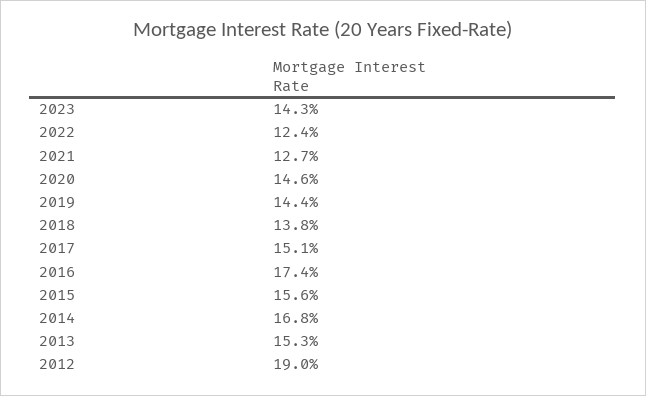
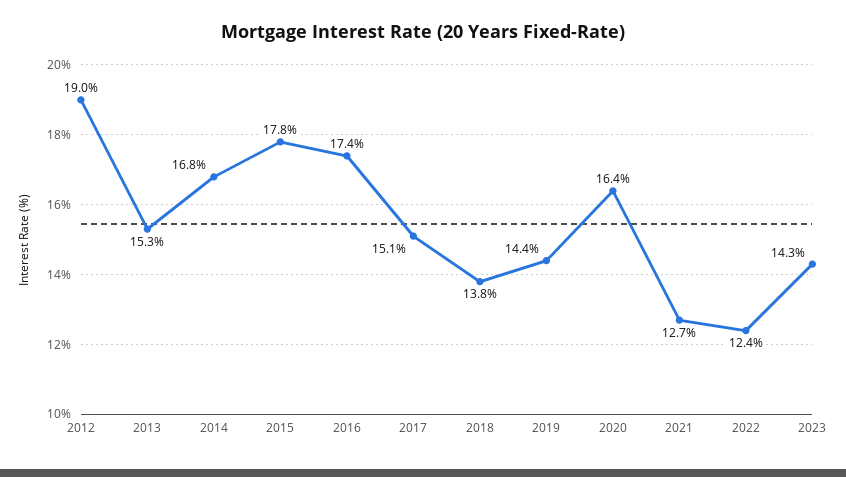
2020: 14.6 -> 16.4
2015: 15.6 -> 17.8

